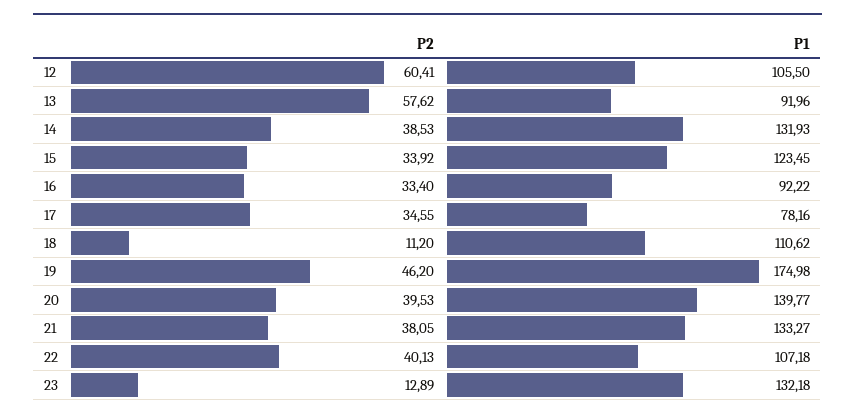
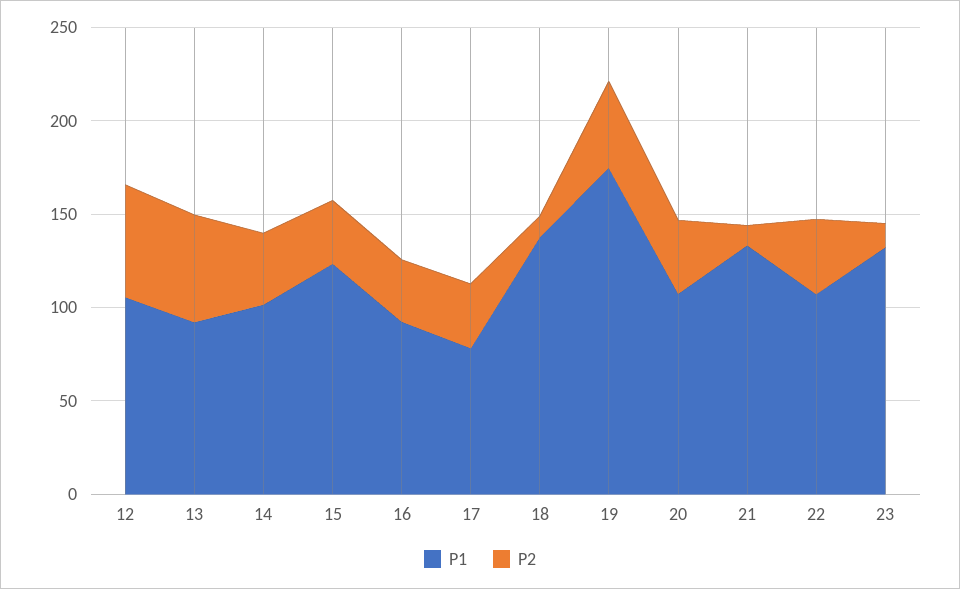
P1, 14: 131.93 -> 100
P1, 18: 110.62 -> 140
P1, 20: 139.77 -> 110
P2, 21: 38.05 -> 10

